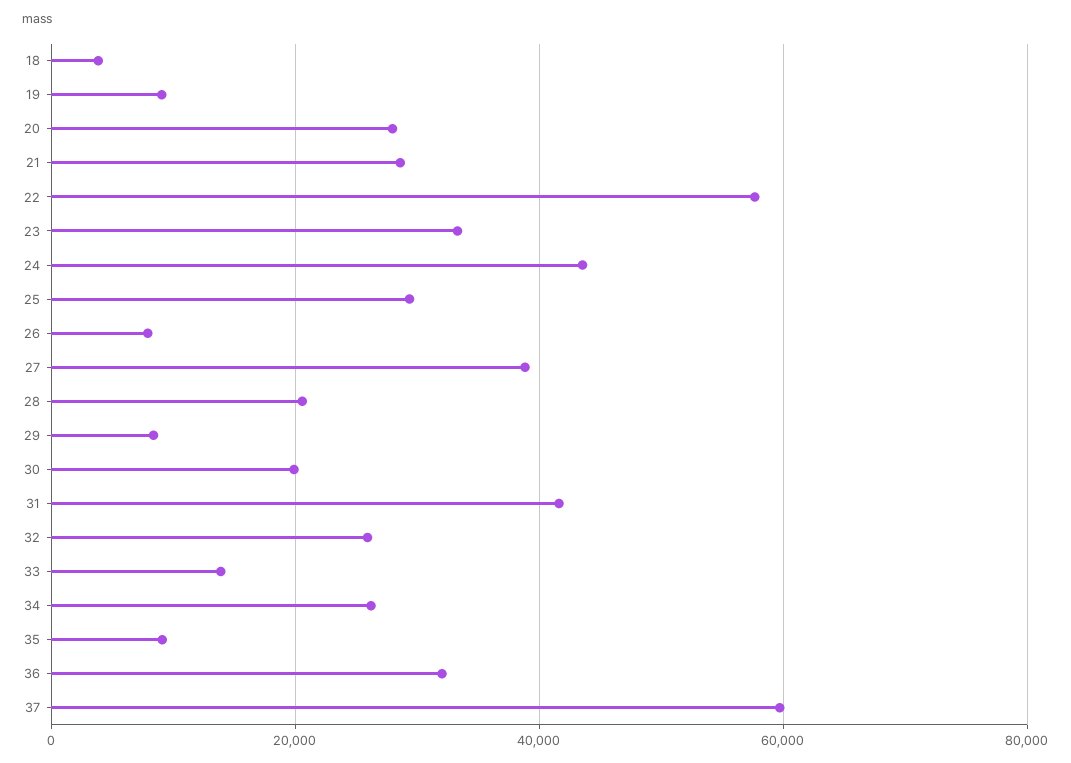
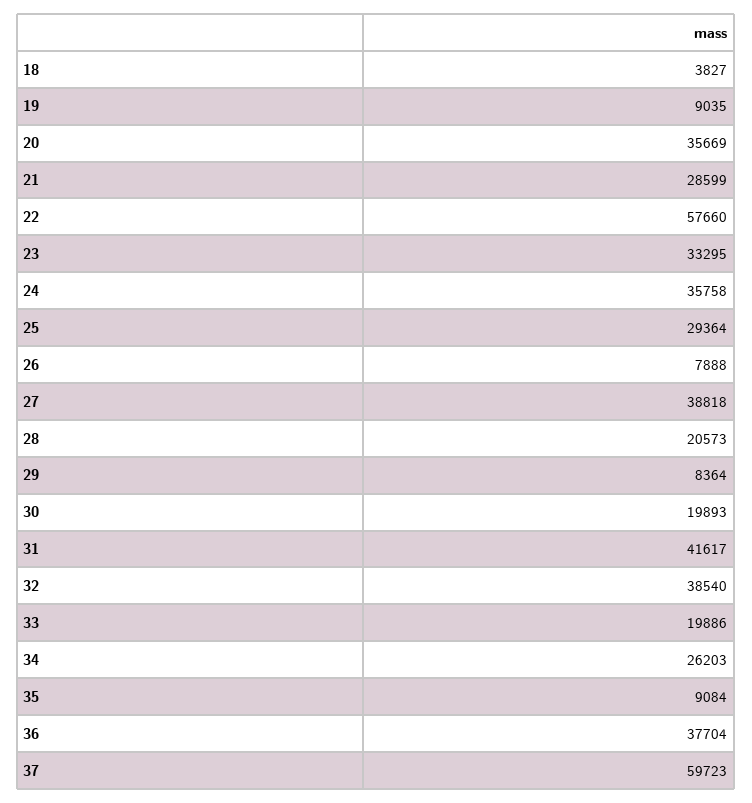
20: 28000 -> 35669
24: 44000 -> 35758
32: 26000 -> 38540
33: 14000 -> 19886
36: 32000 -> 37704

